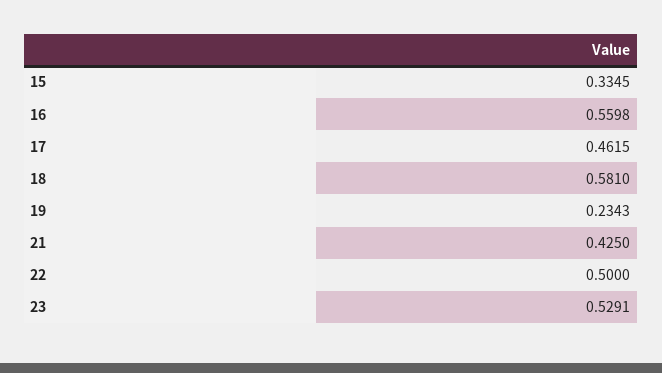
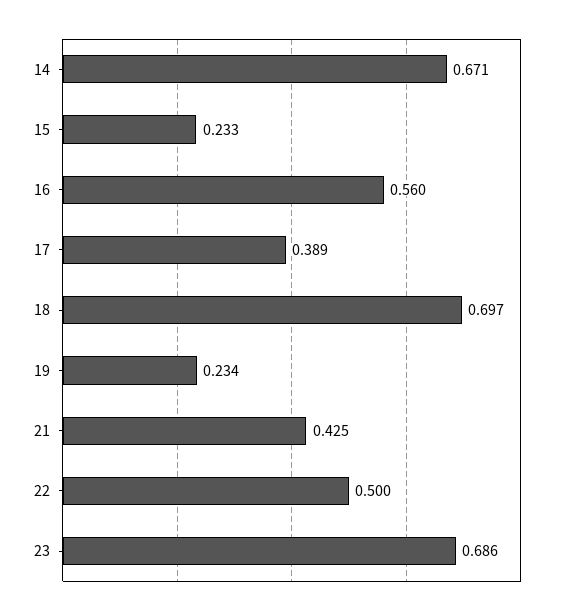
15: 0.3345 -> 0.233
17: 0.4615 -> 0.389
18: 0.581 -> 0.697
23: 0.5291 -> 0.686
14: none -> 0.671

